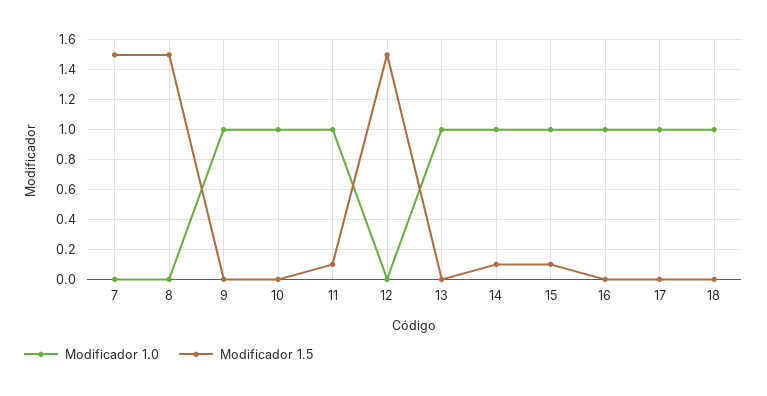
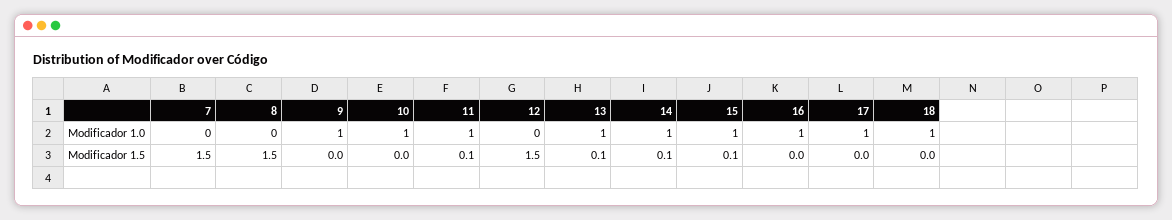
Modificador 1.5, 13: 0 -> 0.1

